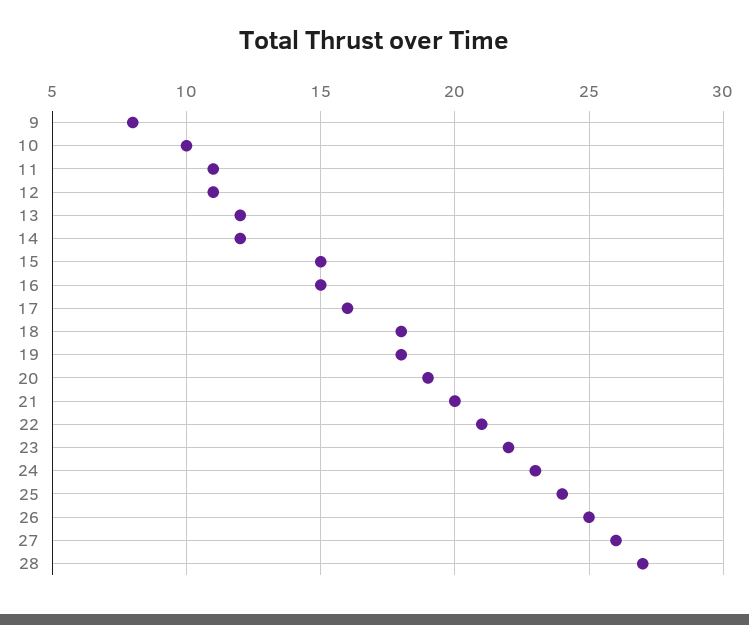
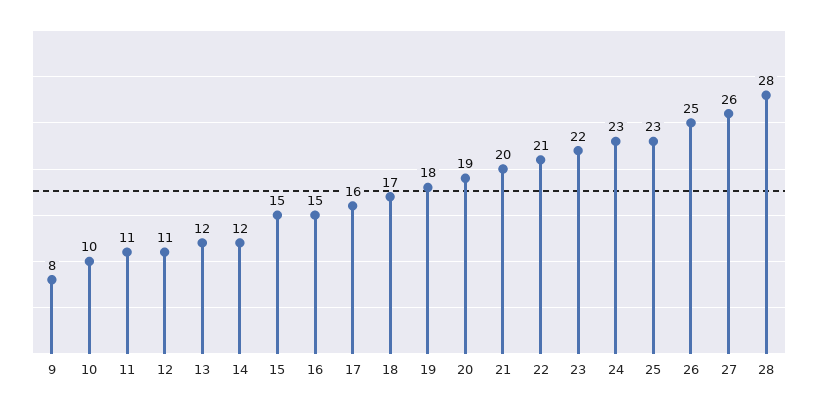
18: 18 -> 17
25: 24 -> 23
28: 27 -> 28

